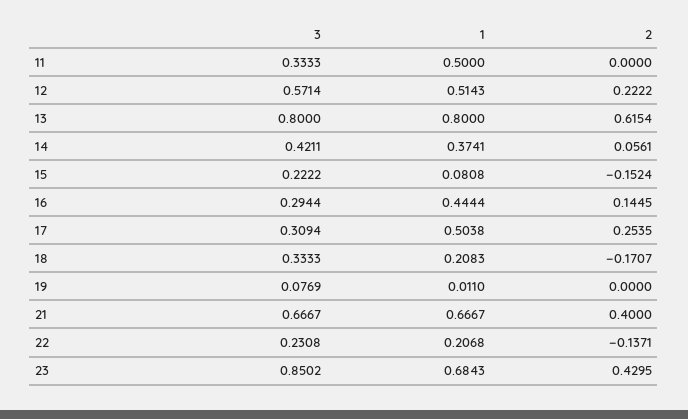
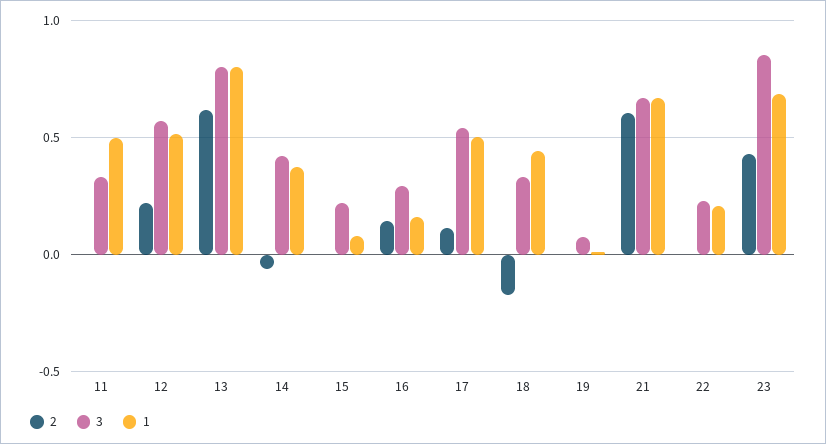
2, 14: 0.0561 -> -0.05
2, 15: -0.1524 -> 0
1, 16: 0.4444 -> 0.15
3, 17: 0.3094 -> 0.55
2, 17: 0.2535 -> 0.1
1, 18: 0.2083 -> 0.45
2, 21: 0.4 -> 0.6
2, 22: -0.1371 -> 0

